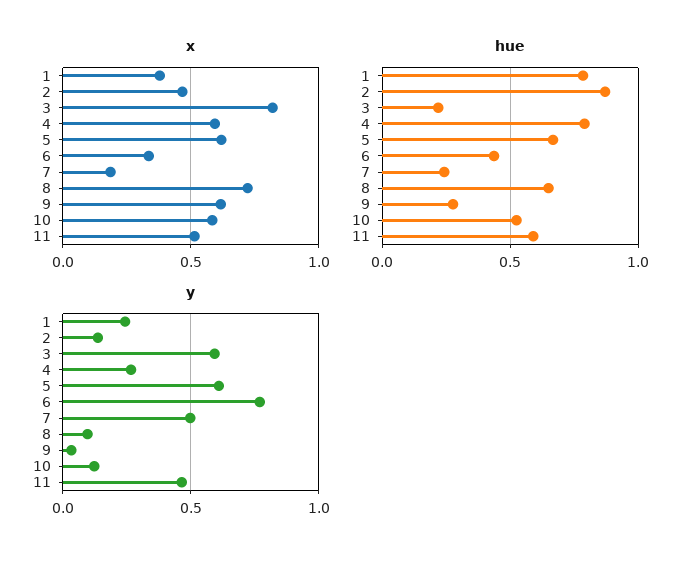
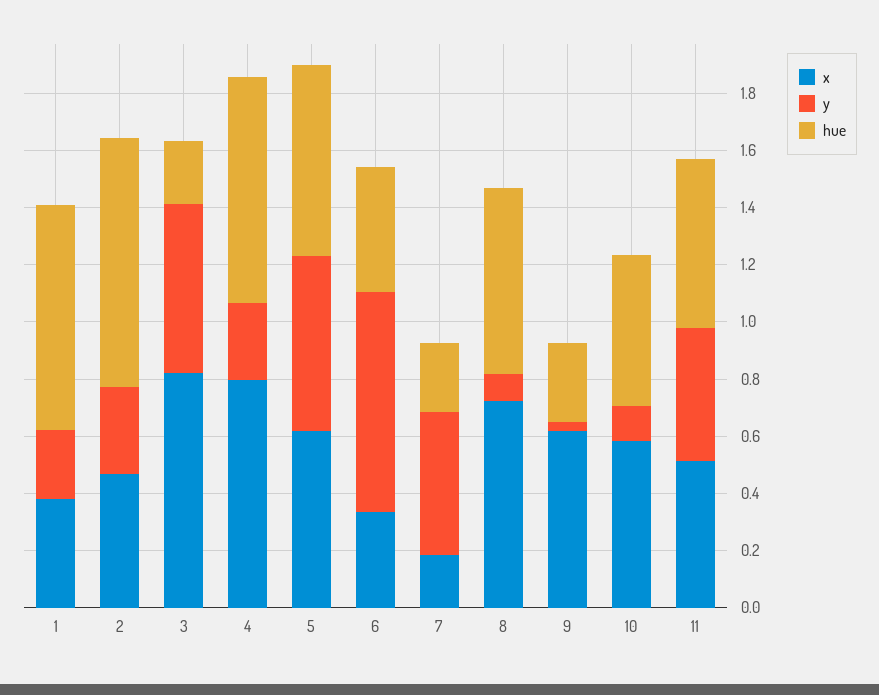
x, 4: 0.6 -> 0.8
y, 2: 0.15 -> 0.3

